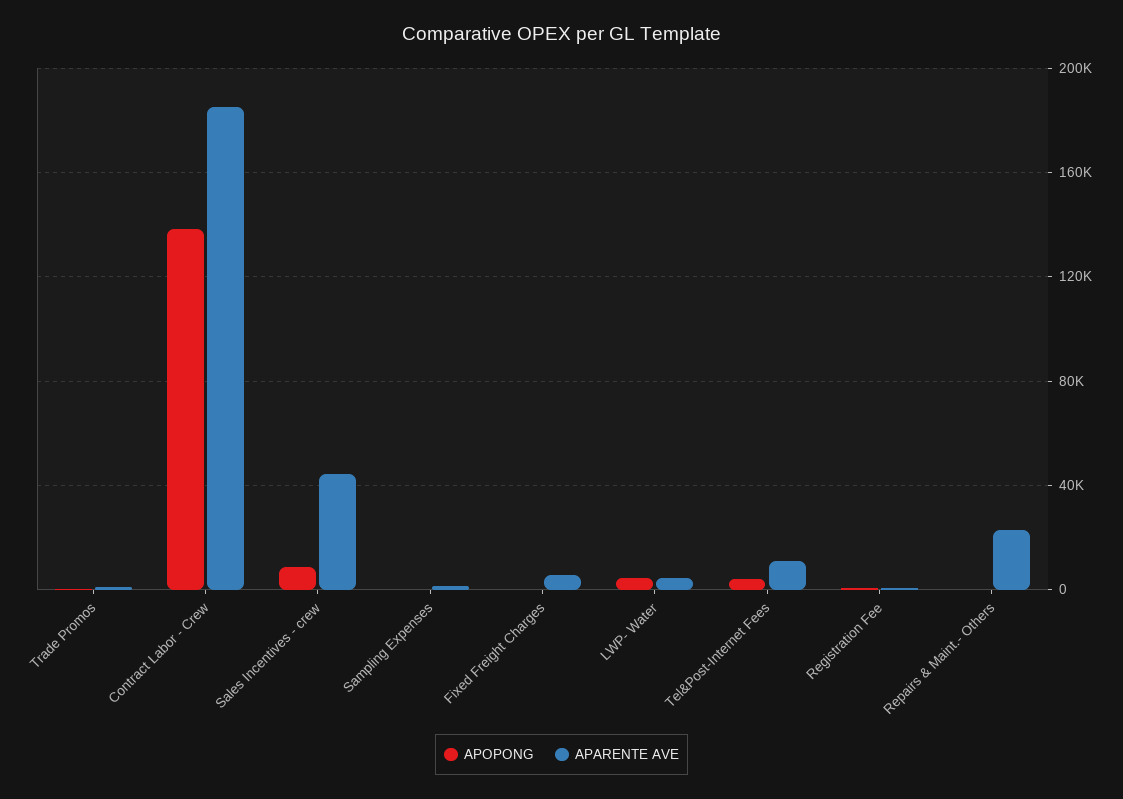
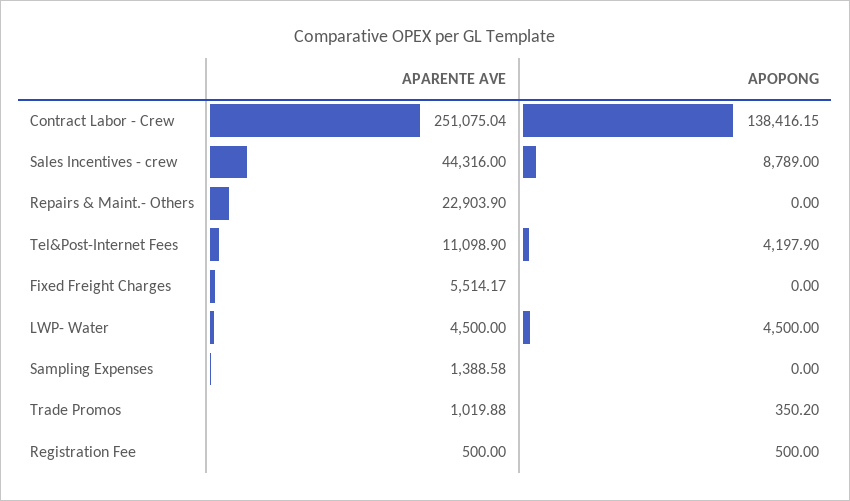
APARENTE AVE, Contract Labor - Crew: 185000 -> 251075.04

